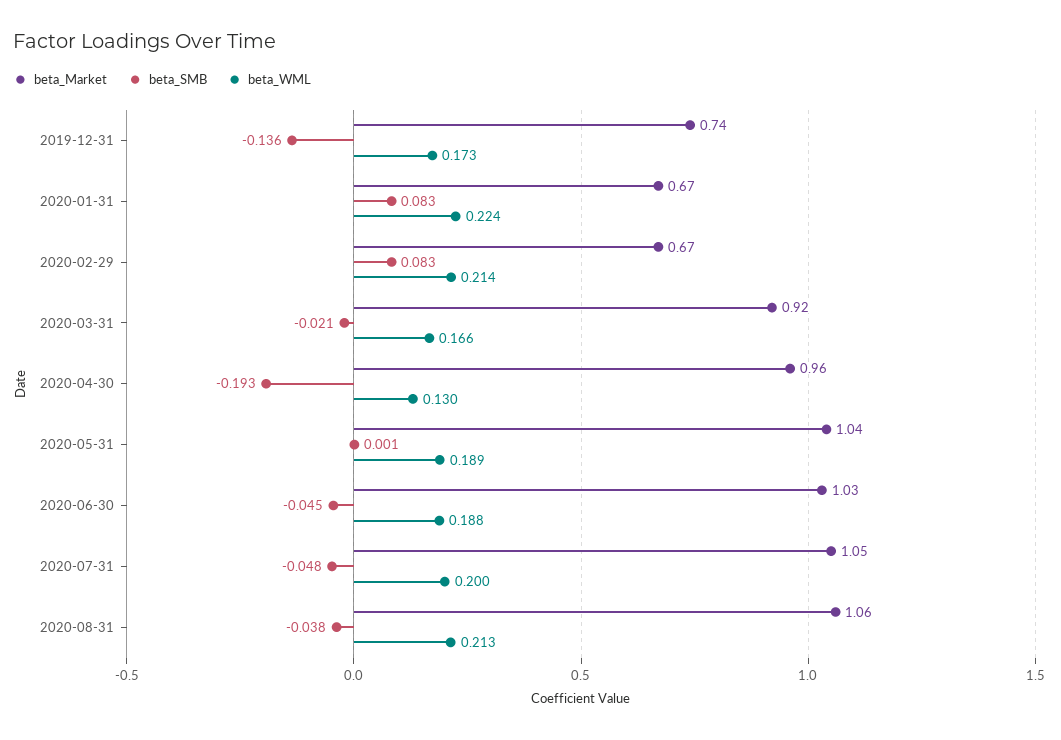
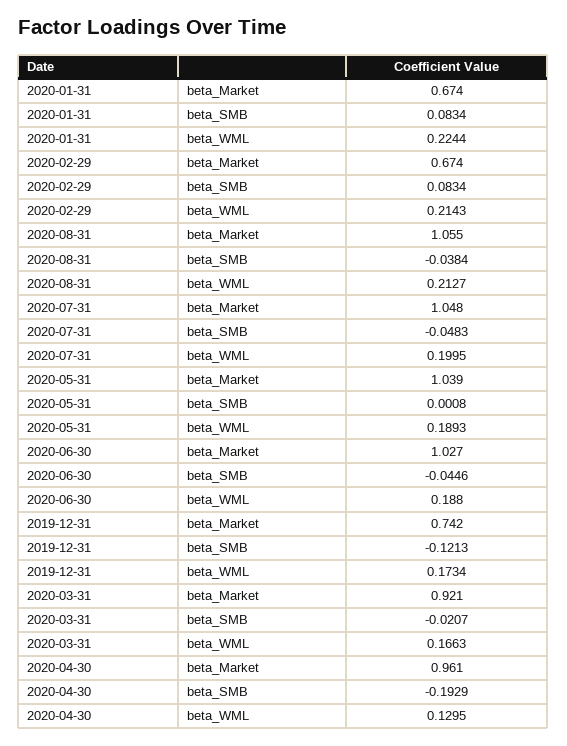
beta_SMB, 2019-12-31: -0.136 -> -0.1213

